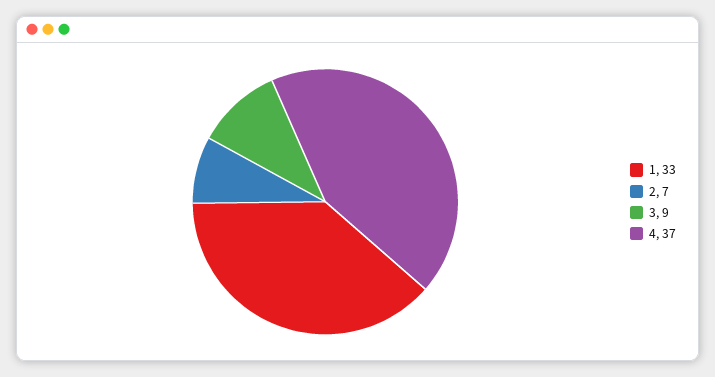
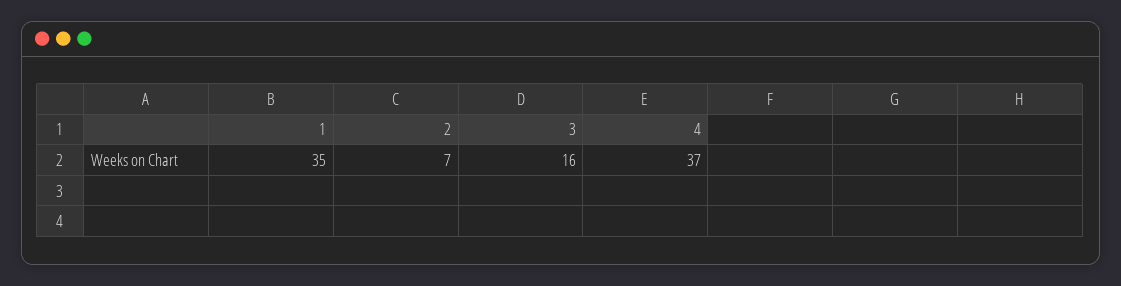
1: 33 -> 35
3: 9 -> 16

